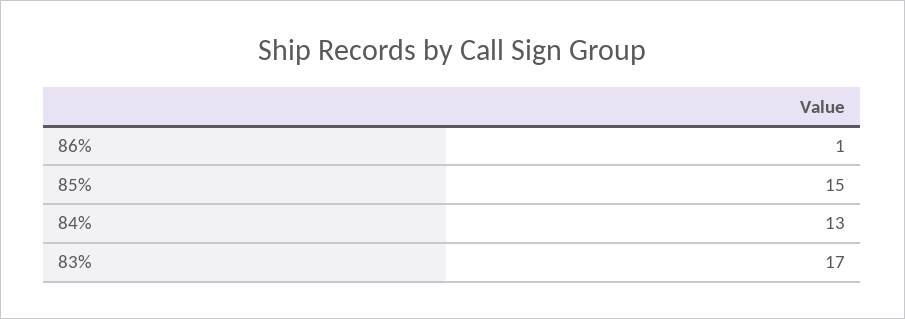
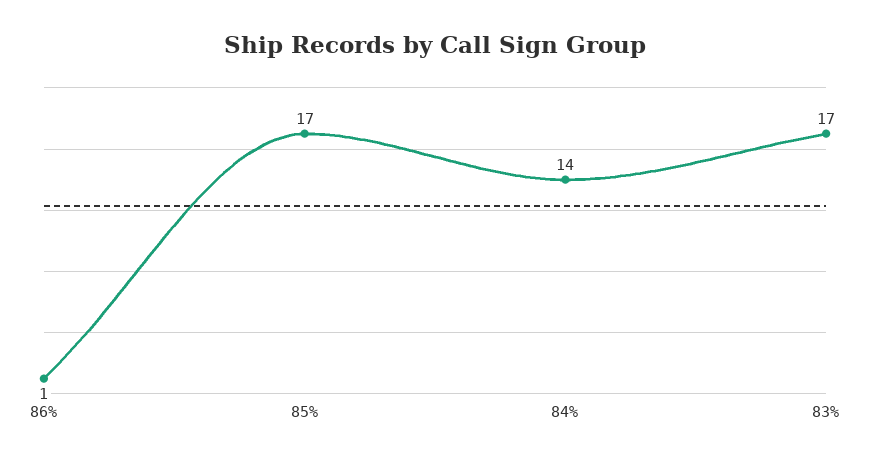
85%: 15 -> 17
84%: 13 -> 14

